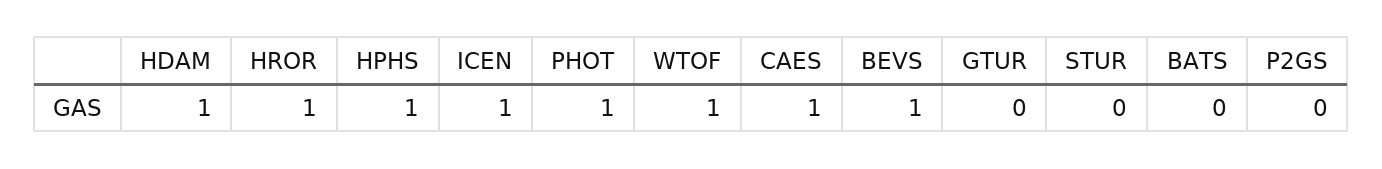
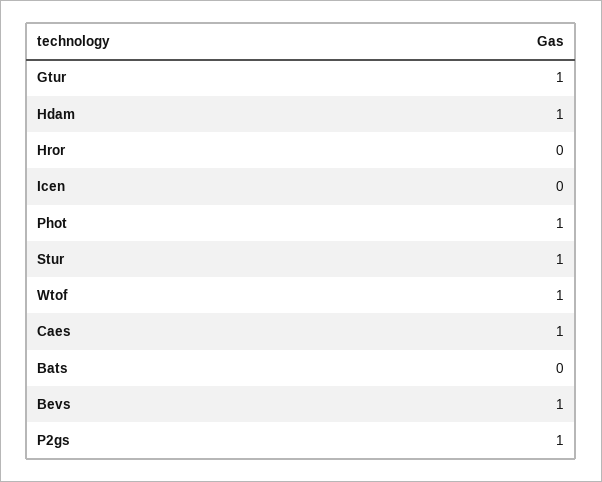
HROR: 1 -> 0
HPHS: 1 -> none
ICEN: 1 -> 0
GTUR: 0 -> 1
STUR: 0 -> 1
P2GS: 0 -> 1

